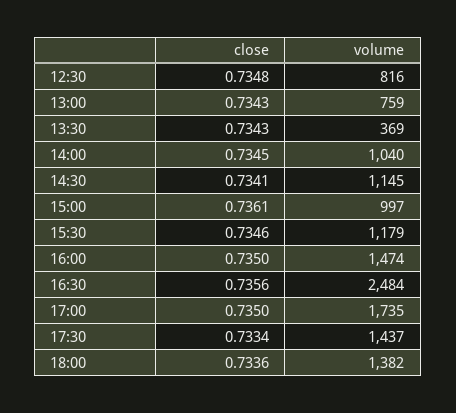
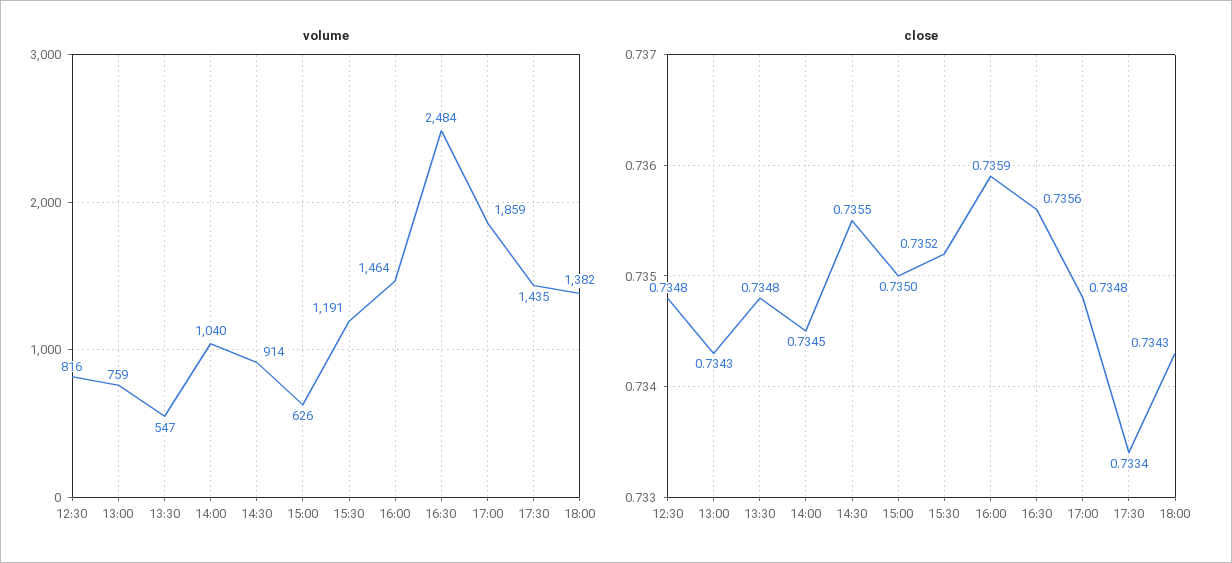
close, 13:30: 0.7343 -> 0.7348
volume, 13:30: 369 -> 547
close, 14:30: 0.7341 -> 0.7355
volume, 14:30: 1145 -> 914
close, 15:00: 0.7361 -> 0.735
volume, 15:00: 997 -> 626
close, 15:30: 0.7346 -> 0.7352
volume, 15:30: 1179 -> 1191
close, 16:00: 0.735 -> 0.7359
volume, 16:00: 1474 -> 1464
close, 17:00: 0.735 -> 0.7348
volume, 17:00: 1735 -> 1859
volume, 17:30: 1437 -> 1435
close, 18:00: 0.7336 -> 0.7343

